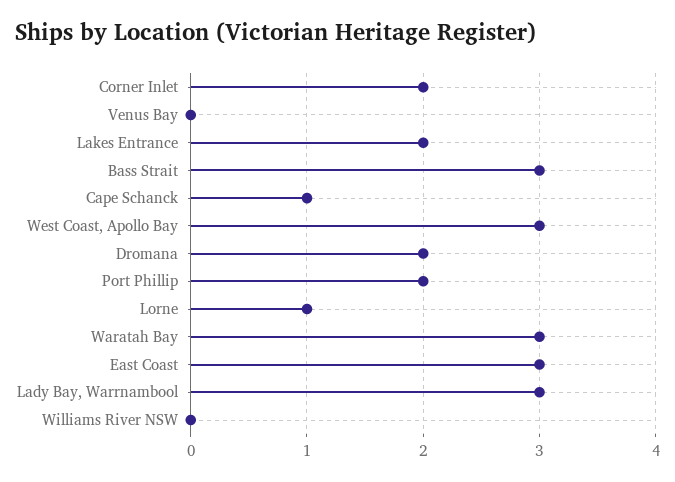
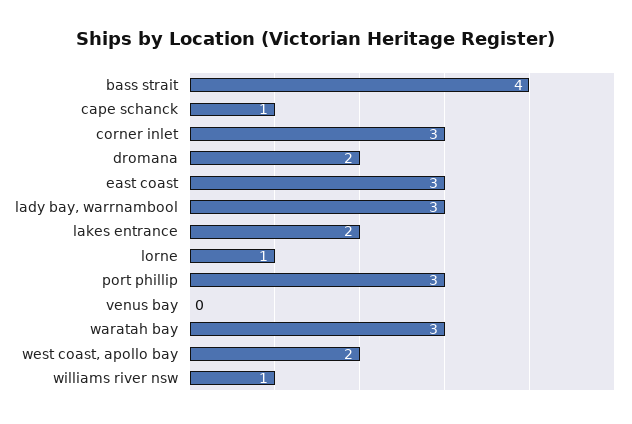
Corner Inlet: 2 -> 3
Bass Strait: 3 -> 4
West Coast, Apollo Bay: 3 -> 2
Port Phillip: 2 -> 3
Williams River NSW: 0 -> 1

